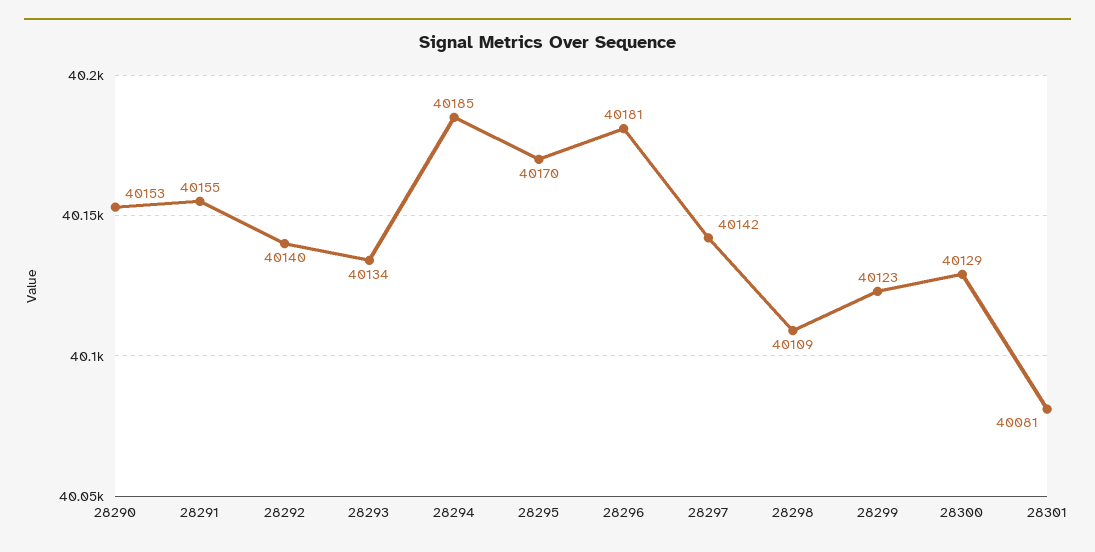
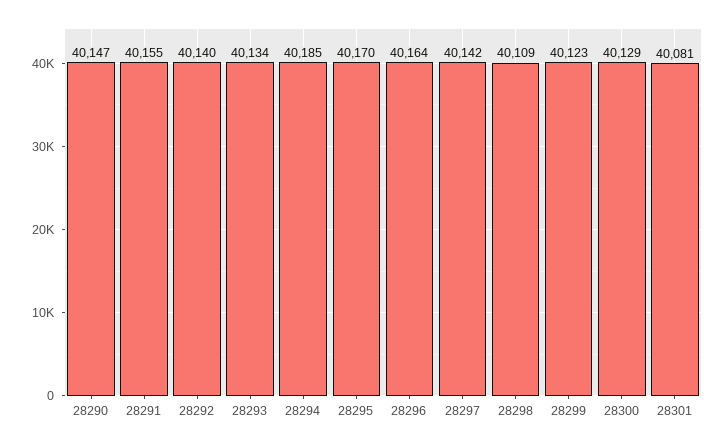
28290: 40153 -> 40147
28296: 40181 -> 40164

